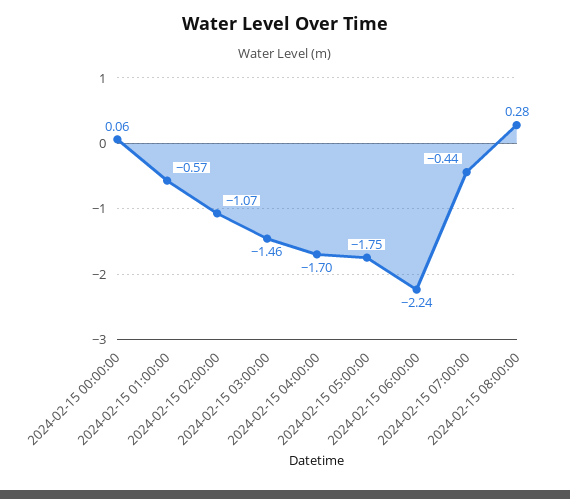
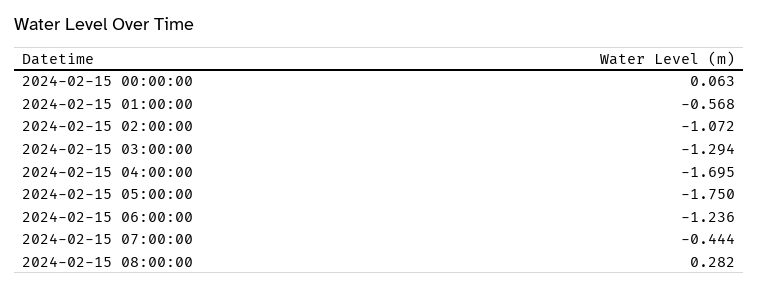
2024-02-15 03:00:00: -1.46 -> -1.294
2024-02-15 06:00:00: -2.24 -> -1.236

